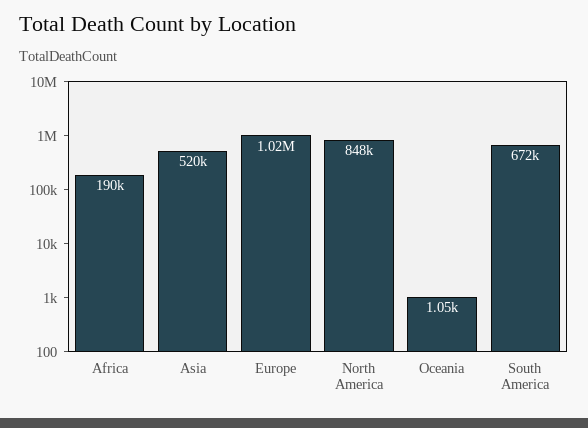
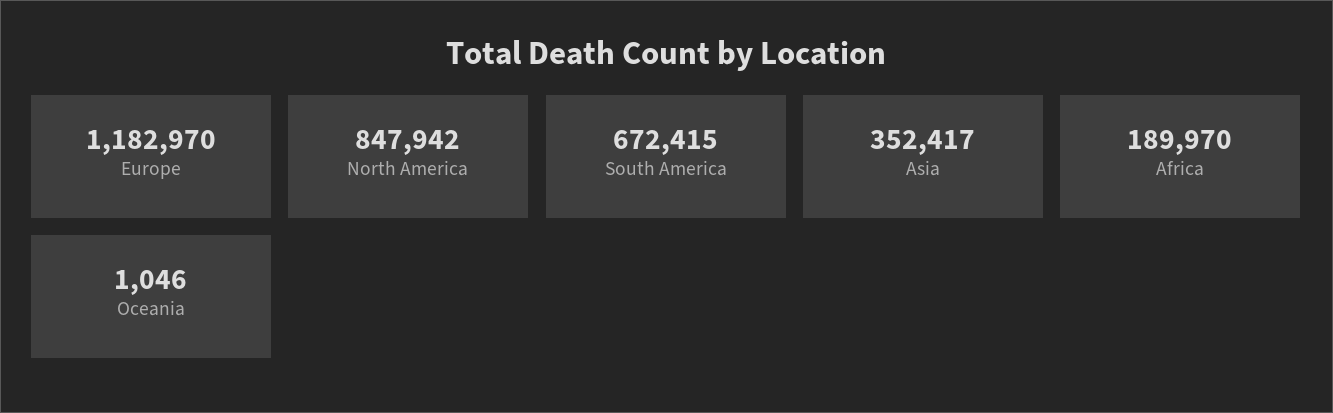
Asia: 520000 -> 352417
Europe: 1020000 -> 1182970

